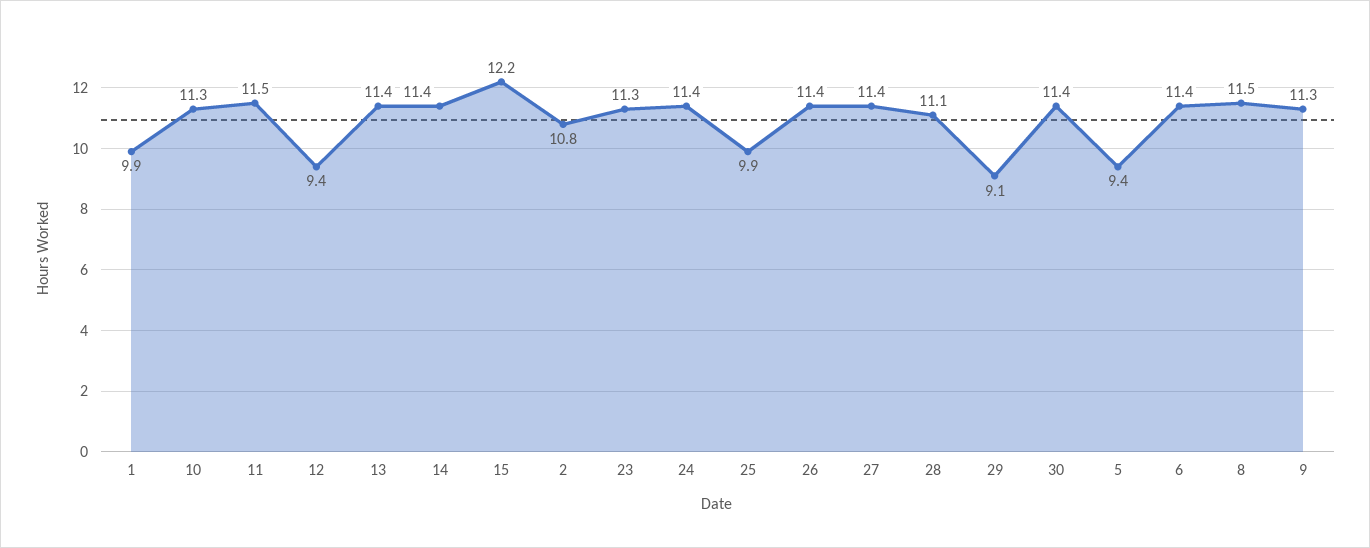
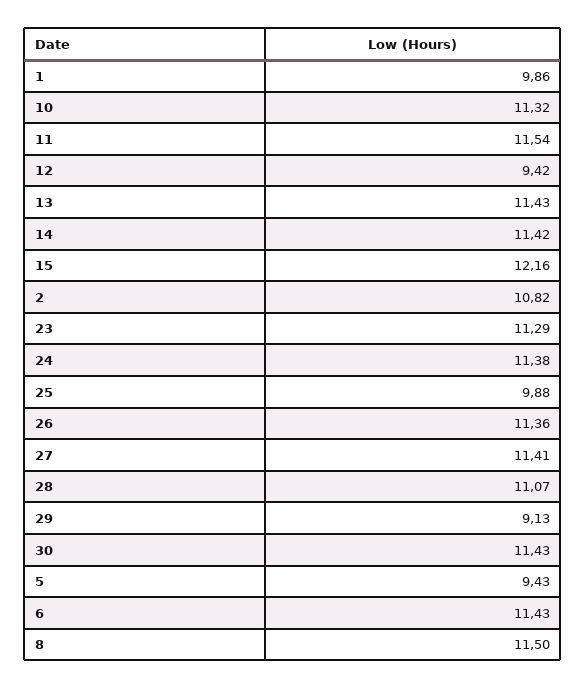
9: 11.3 -> none

